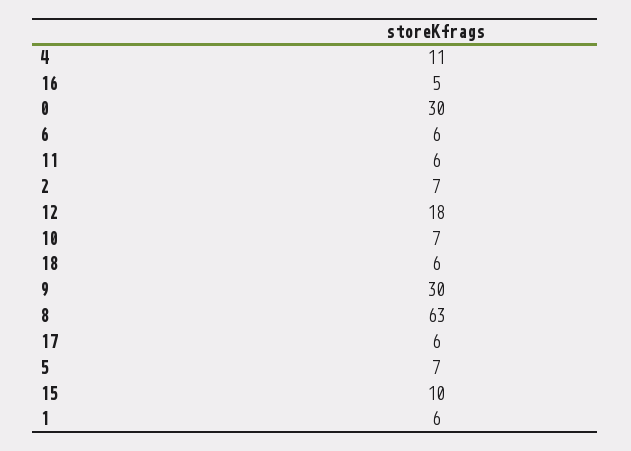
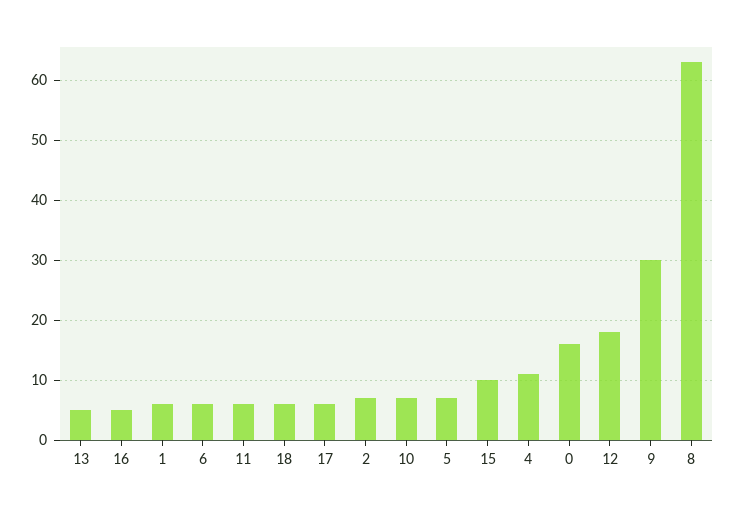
0: 30 -> 15
13: none -> 5

